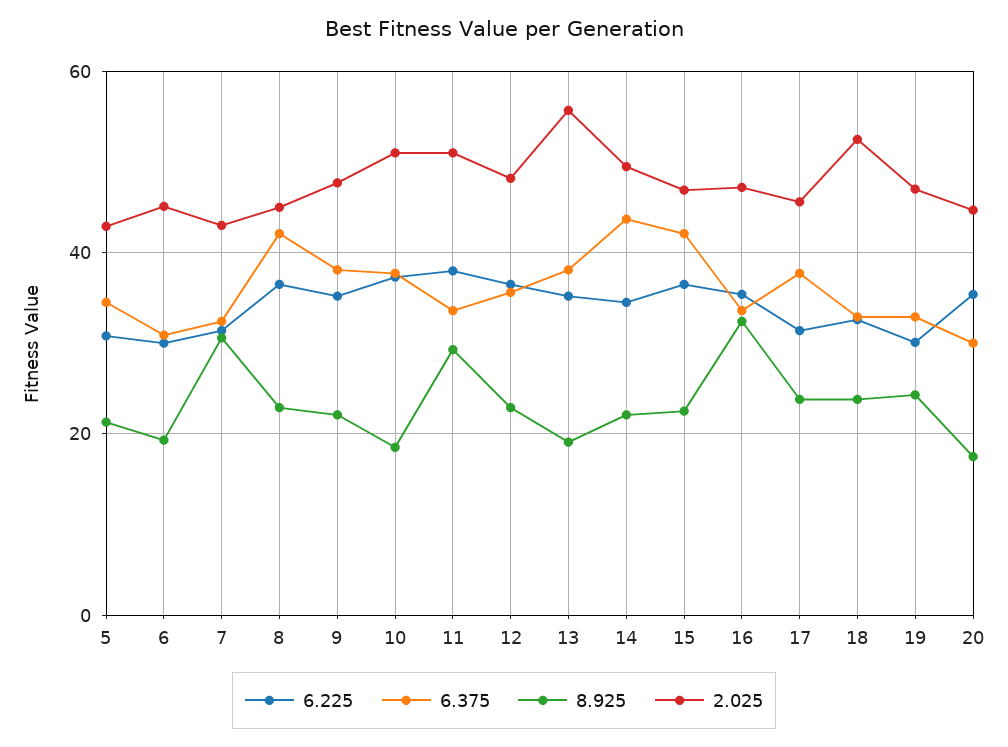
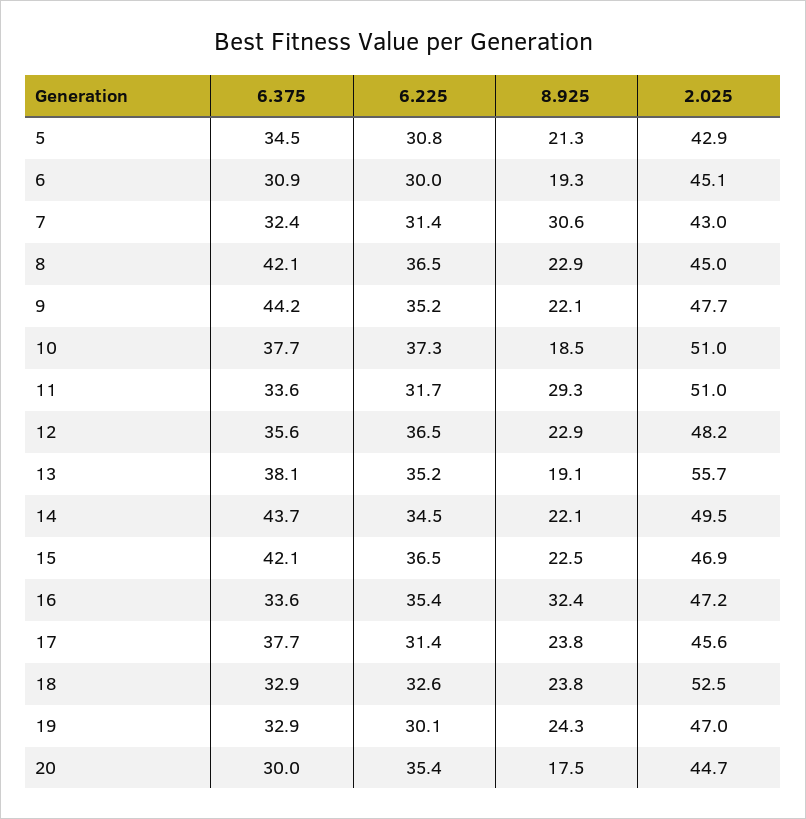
6.375, 9: 38 -> 44.2
6.225, 11: 38 -> 31.7

